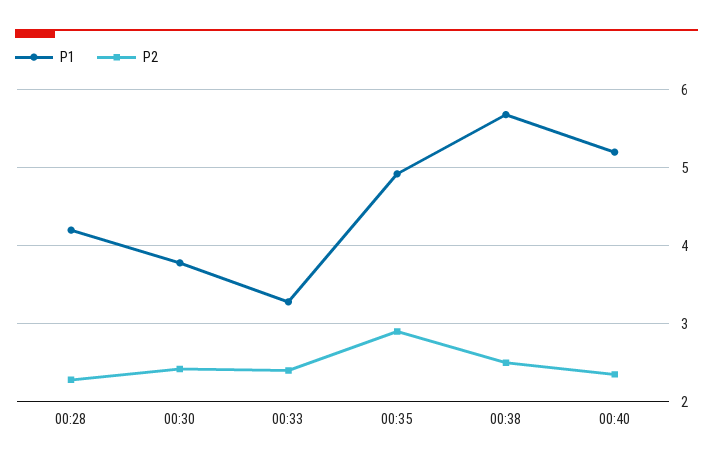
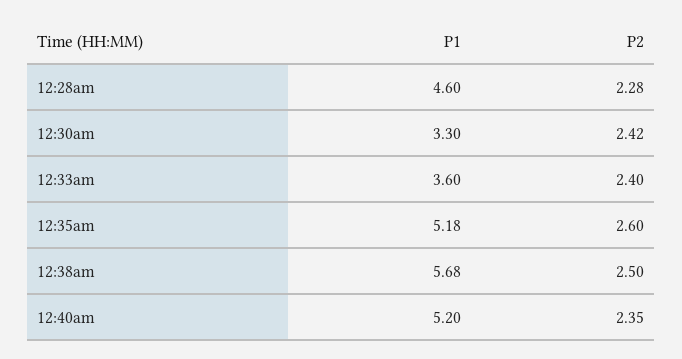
P1, 00:28: 4.2 -> 4.6
P1, 00:30: 3.8 -> 3.3
P1, 00:33: 3.3 -> 3.6
P1, 00:35: 4.9 -> 5.18
P2, 00:35: 2.9 -> 2.6

